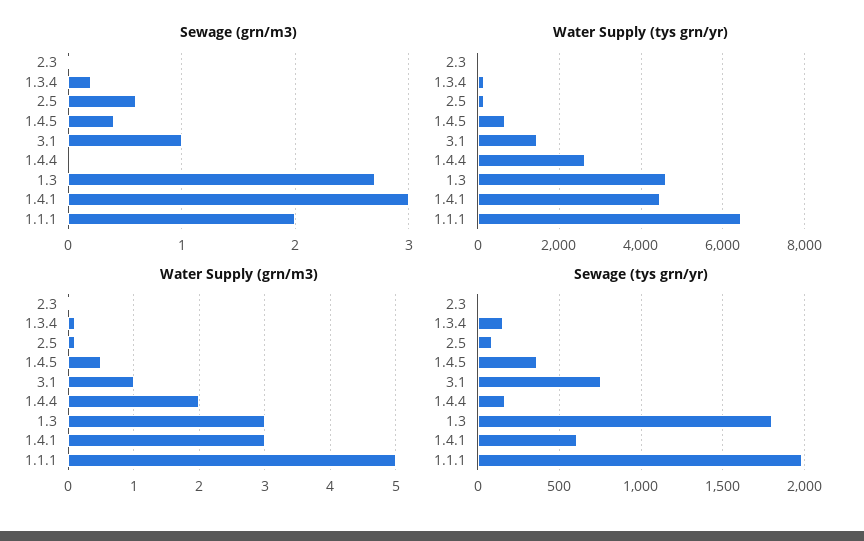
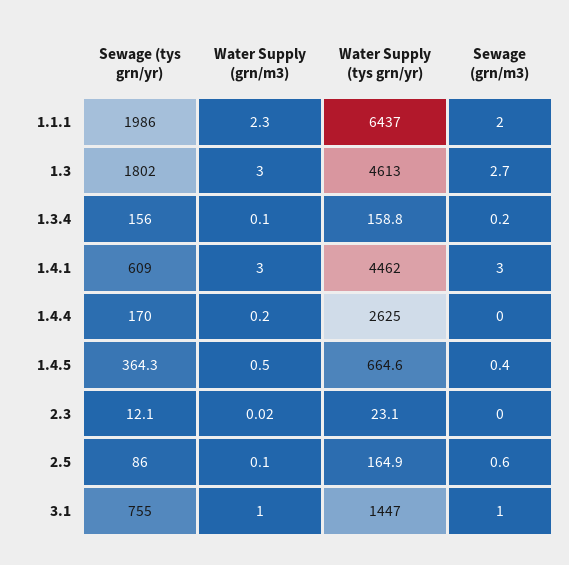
Water Supply (grn/m3), 1.4.4: 2 -> 0.2
Water Supply (grn/m3), 1.1.1: 5 -> 2.3

